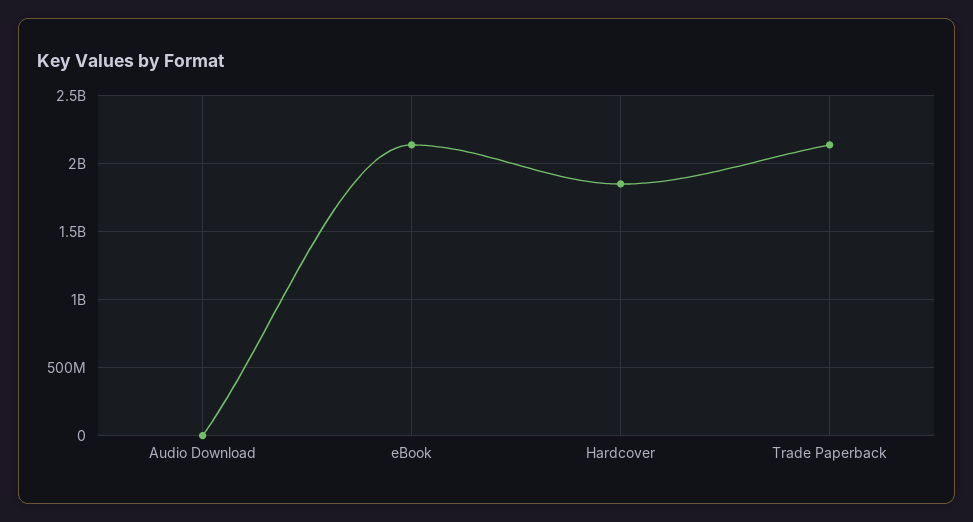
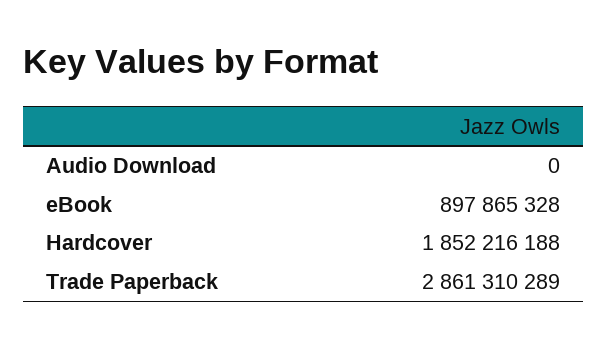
eBook: 2150000000 -> 897865328
Trade Paperback: 2150000000 -> 2861310289

